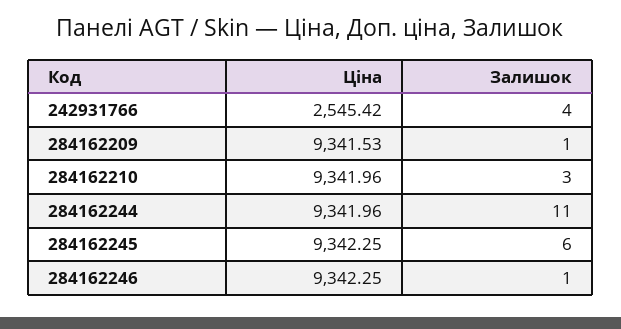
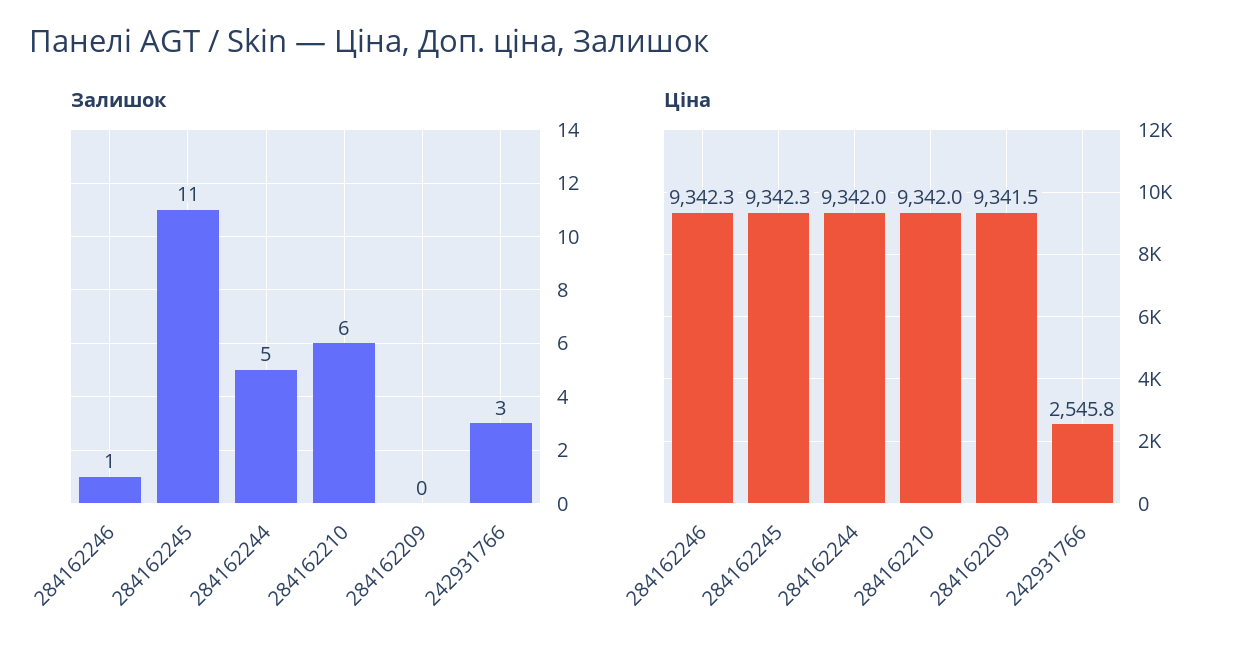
Ціна, 242931766: 2545.42 -> 2545.8
Залишок, 242931766: 4 -> 3
Залишок, 284162209: 1 -> 0
Залишок, 284162210: 3 -> 6
Залишок, 284162244: 11 -> 5
Залишок, 284162245: 6 -> 11

